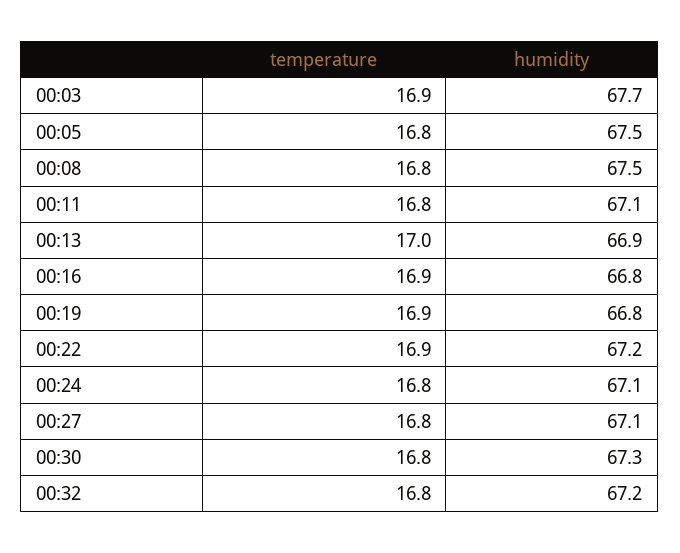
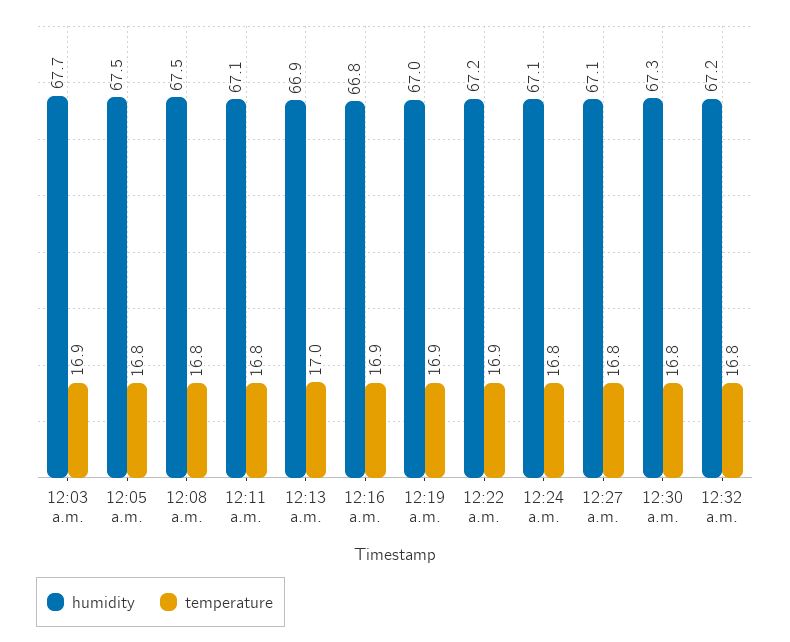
humidity, 00:19: 66.8 -> 67

